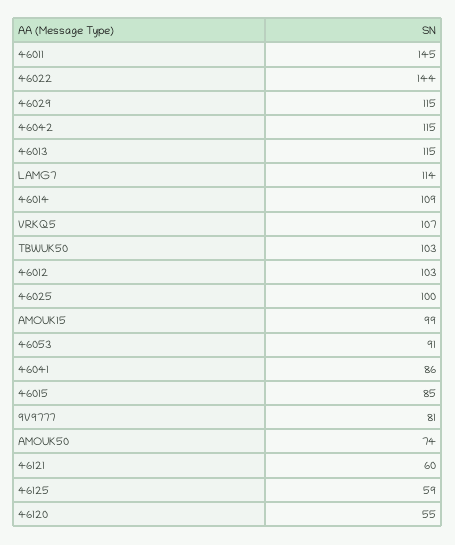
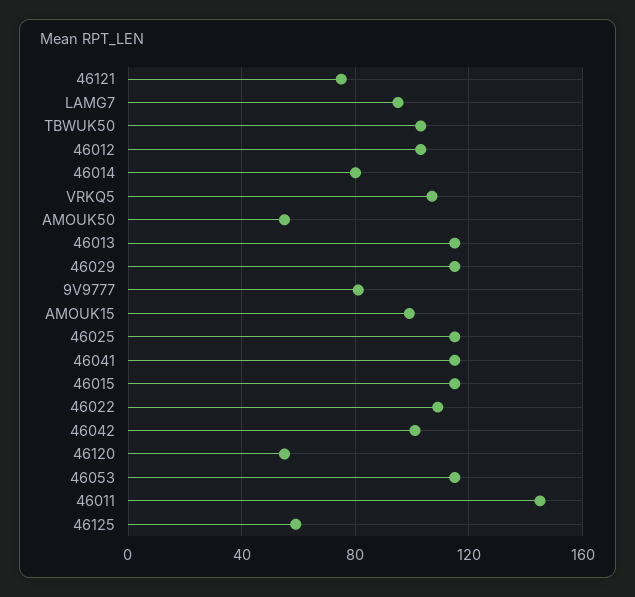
46022: 144 -> 110
46042: 115 -> 100
LAMG7: 114 -> 95
46014: 109 -> 80
46025: 100 -> 115
46053: 91 -> 115
46041: 86 -> 115
46015: 85 -> 115
AMOUK50: 74 -> 55
46121: 60 -> 75

